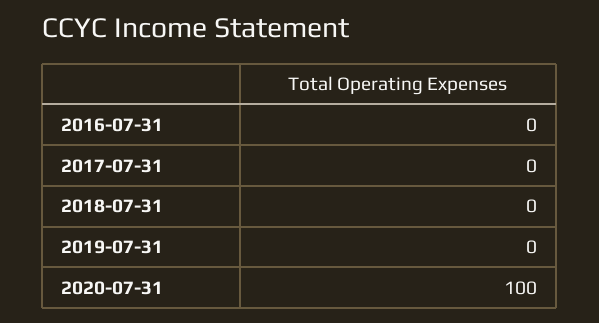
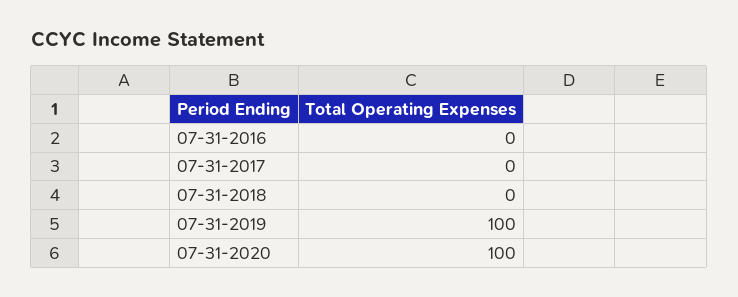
2019-07-31: 0 -> 100

